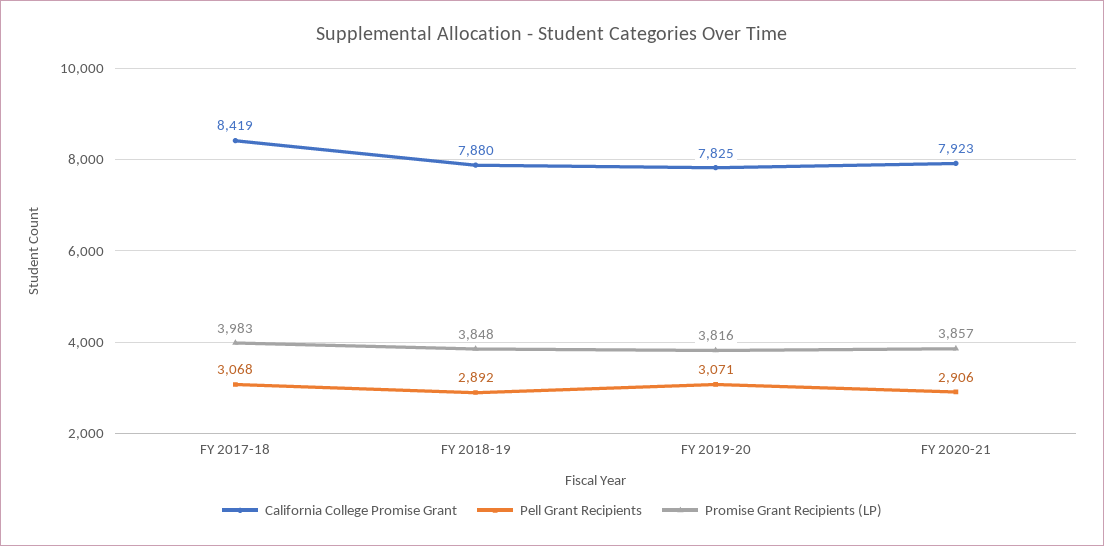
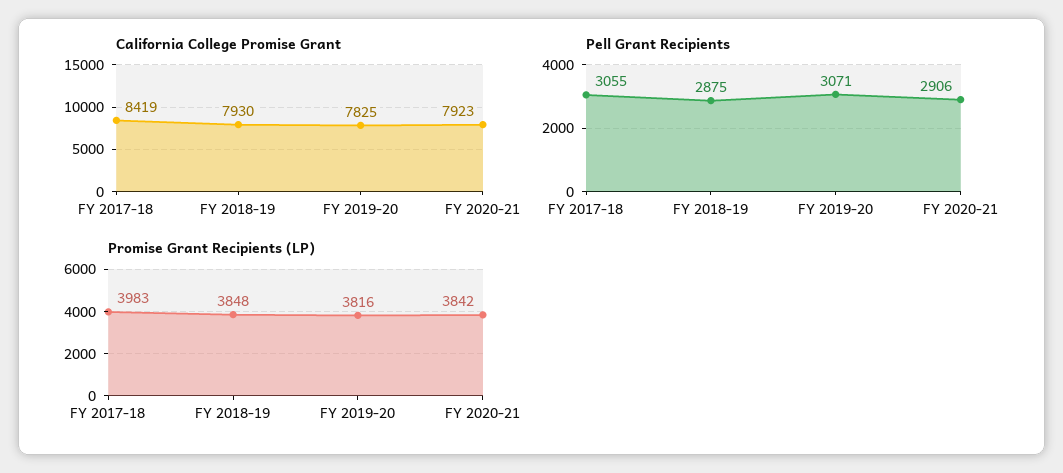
Pell Grant Recipients, FY 2017-18: 3068 -> 3055
California College Promise Grant, FY 2018-19: 7880 -> 7930
Pell Grant Recipients, FY 2018-19: 2892 -> 2875
Promise Grant Recipients (LP), FY 2020-21: 3857 -> 3842

